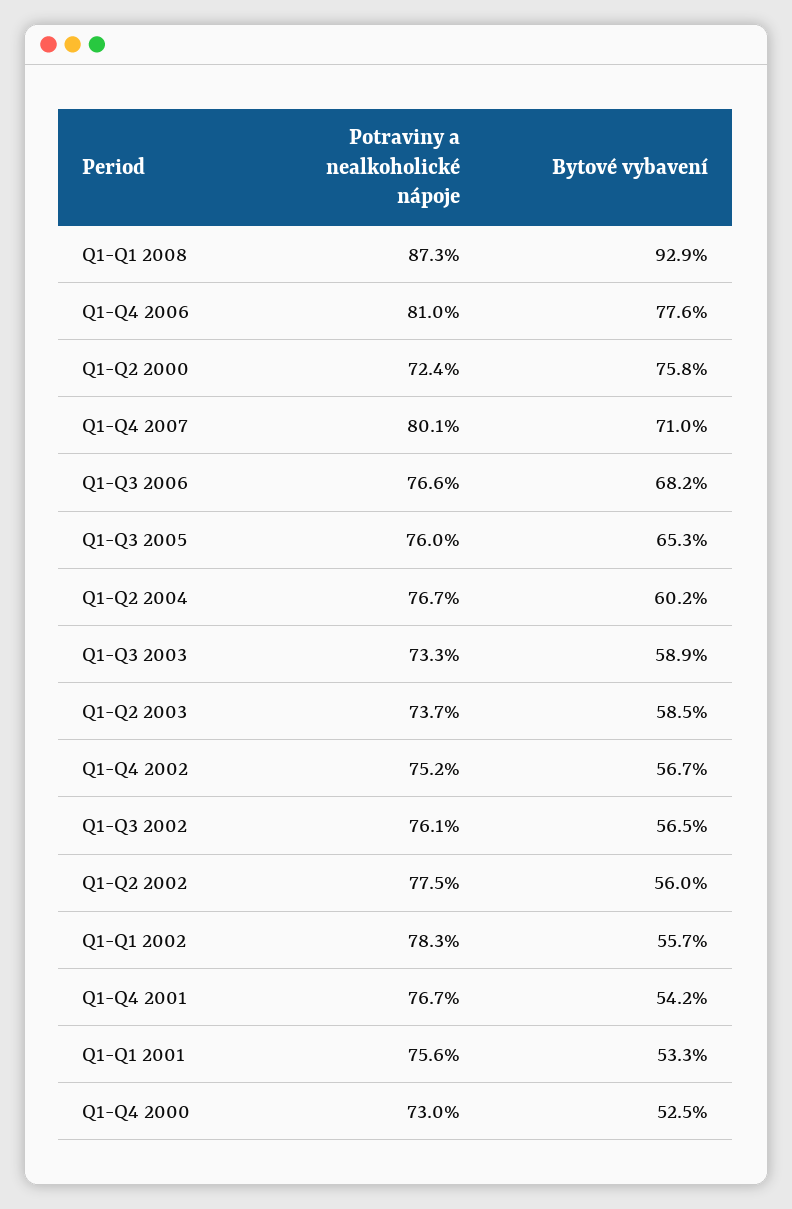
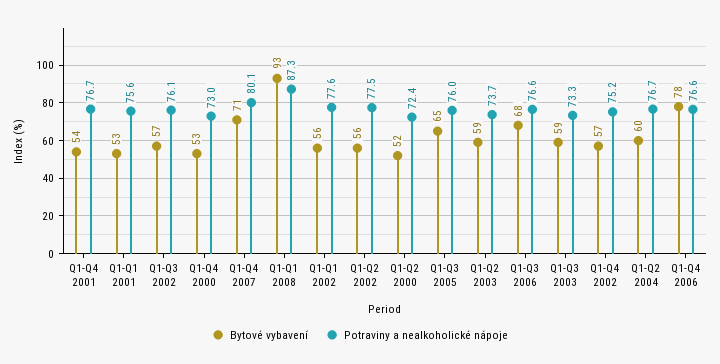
Potraviny a nealkoholické nápoje, Q1-Q4 2006: 81 -> 76.6
Bytové vybavení, Q1-Q2 2000: 75.8 -> 52
Potraviny a nealkoholické nápoje, Q1-Q1 2002: 78.3 -> 77.6

